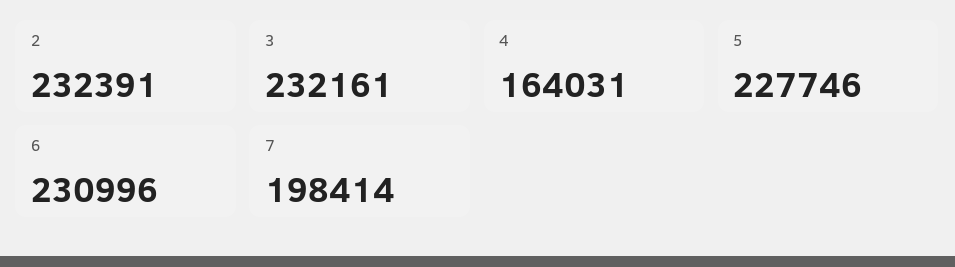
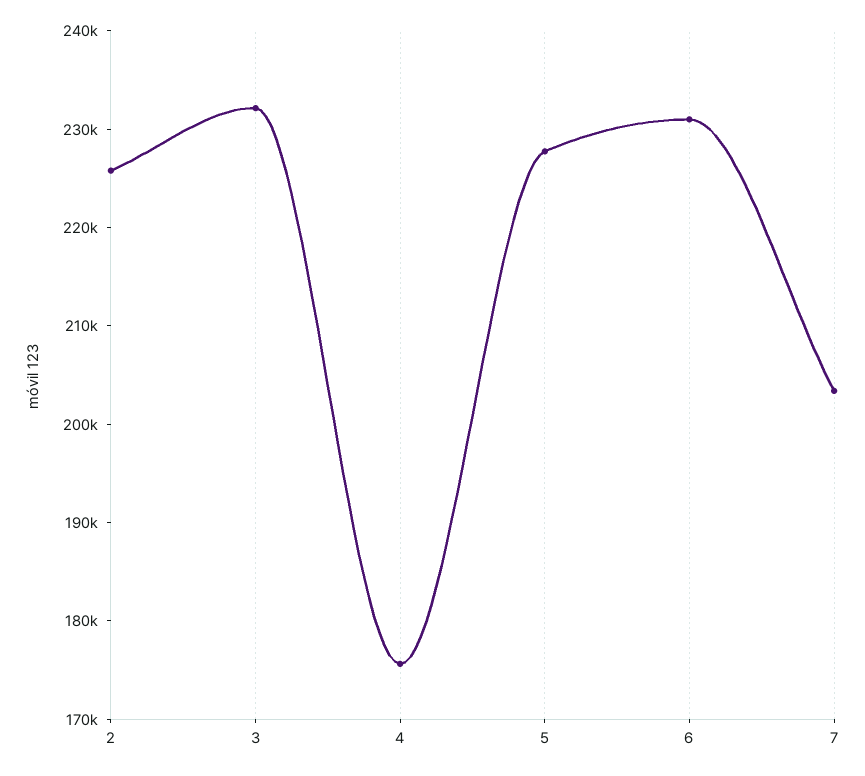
2: 232391 -> 226000
4: 164031 -> 176000
7: 198414 -> 204000

